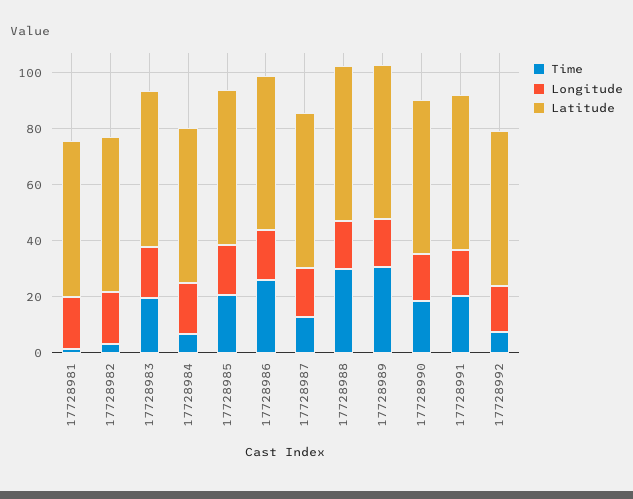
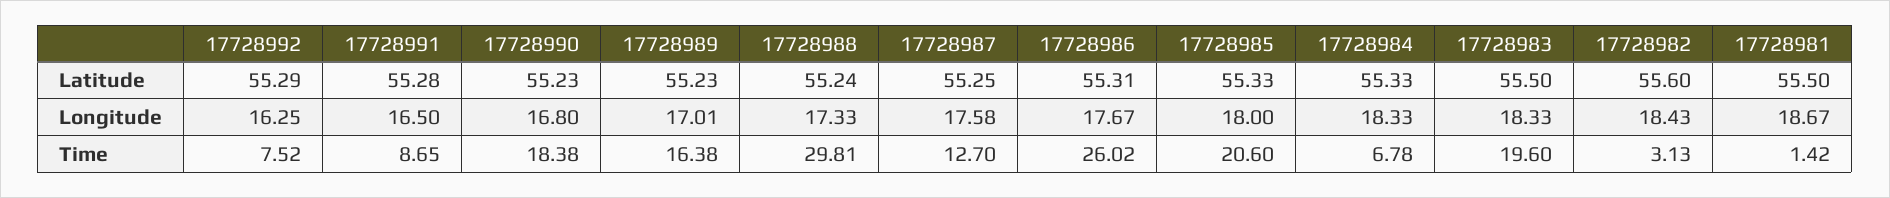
Time, 17728989: 30 -> 16.38
Time, 17728991: 20 -> 8.65

